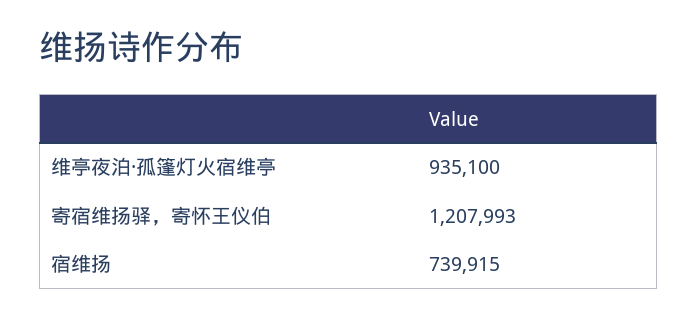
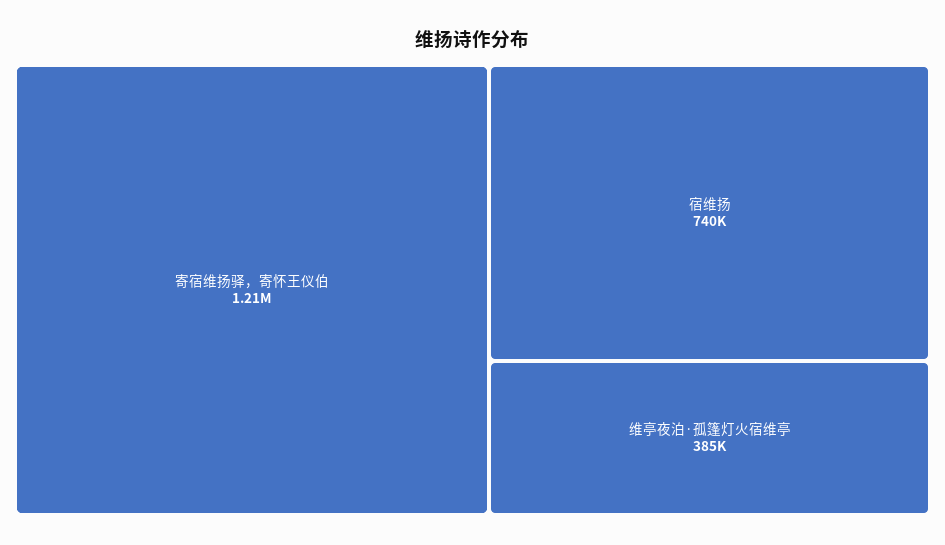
维亭夜泊·孤篷灯火宿维亭: 935100 -> 385000

